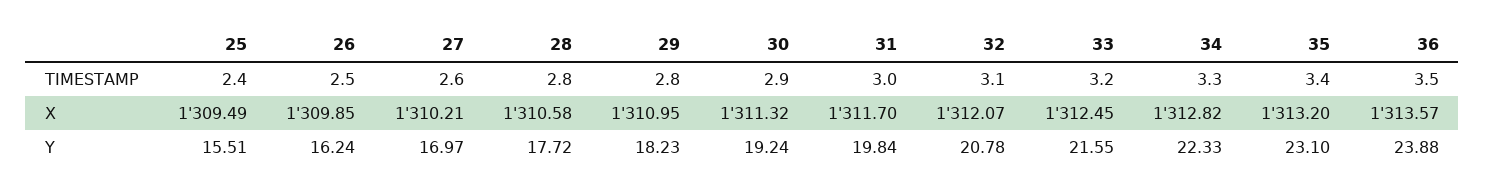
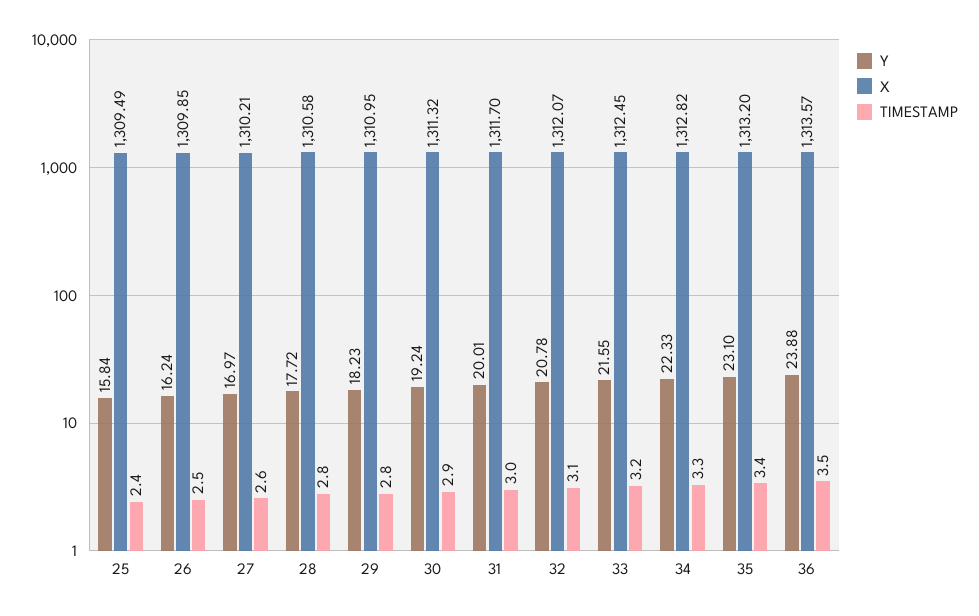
Y, 25: 15.51 -> 15.84
Y, 31: 19.84 -> 20.01

